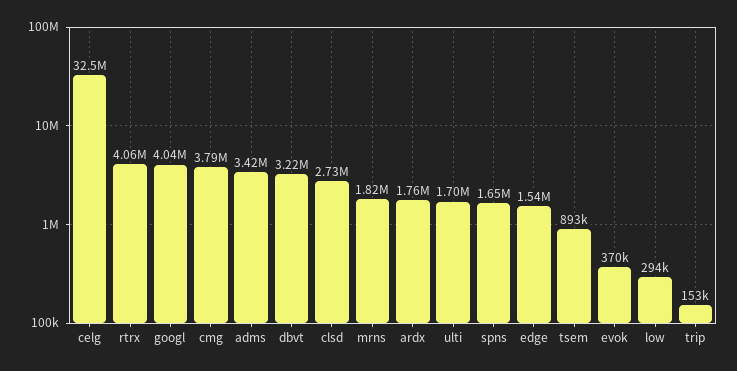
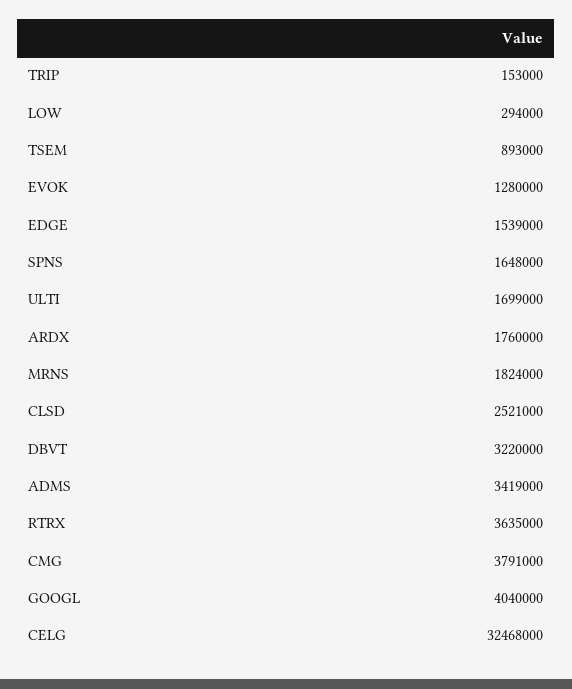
rtrx: 4060000 -> 3635000
clsd: 2730000 -> 2521000
evok: 370000 -> 1280000

